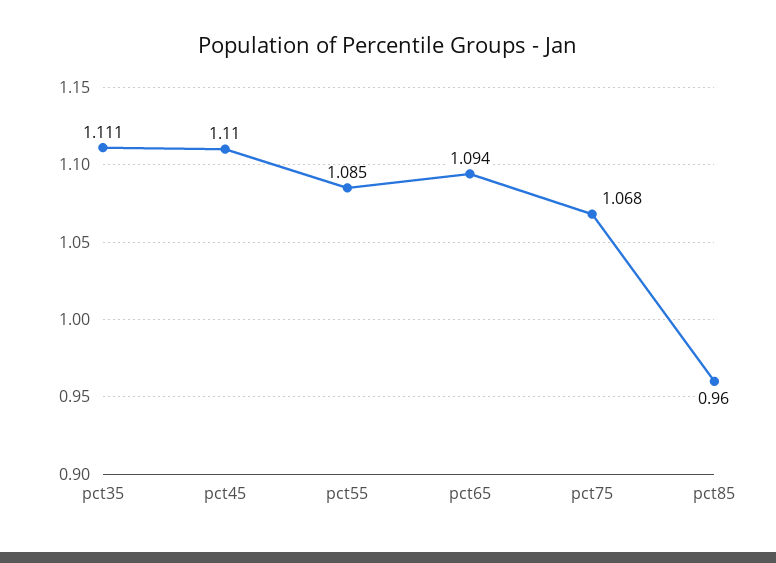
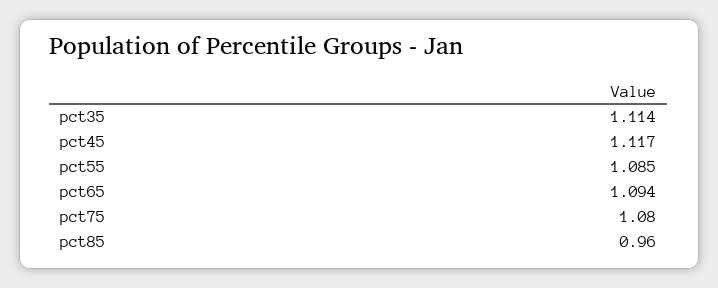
pct35: 1.111 -> 1.114
pct45: 1.11 -> 1.117
pct75: 1.068 -> 1.08

